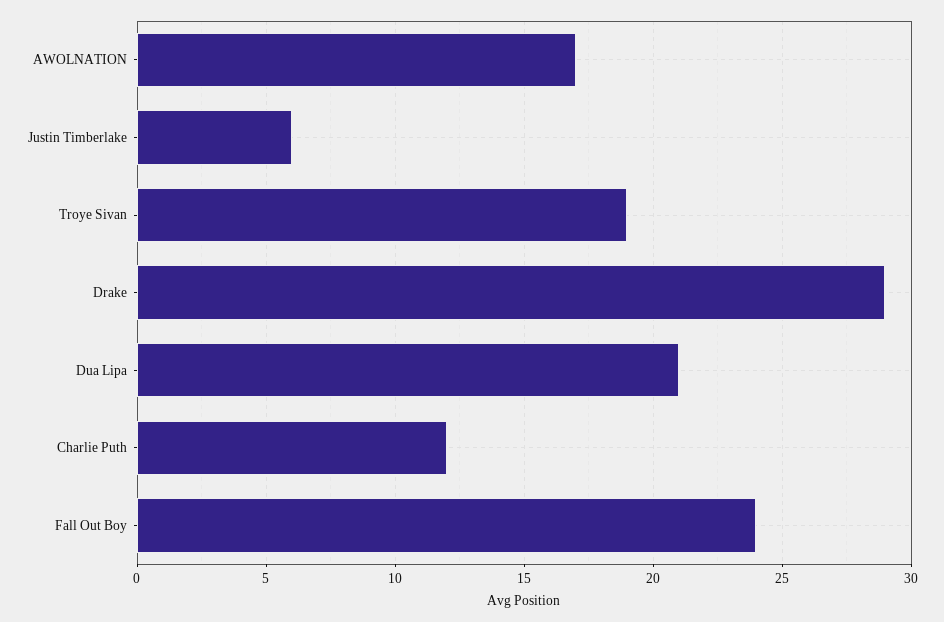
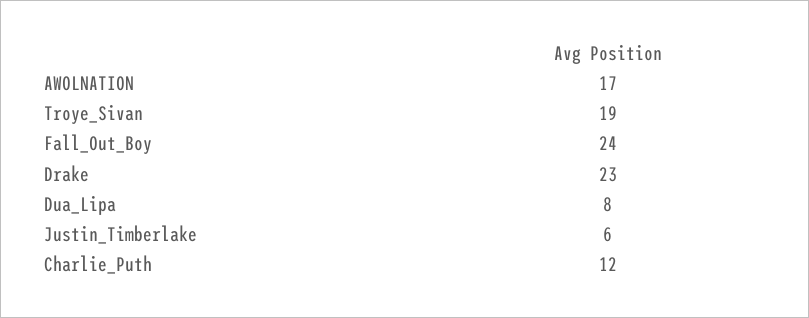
Drake: 29 -> 23
Dua Lipa: 21 -> 8

